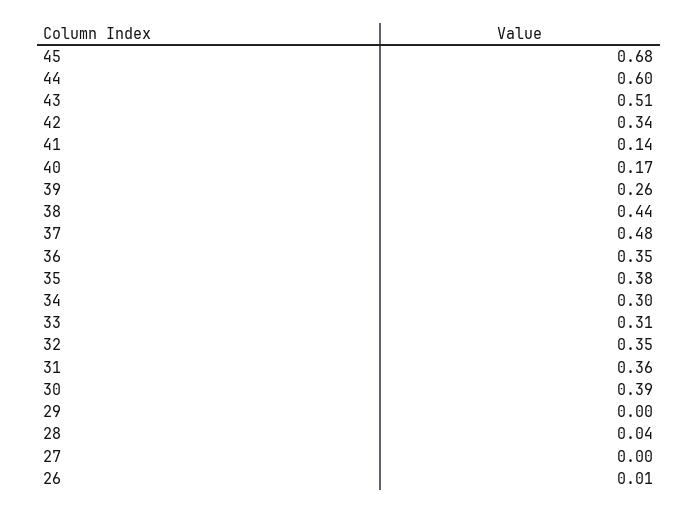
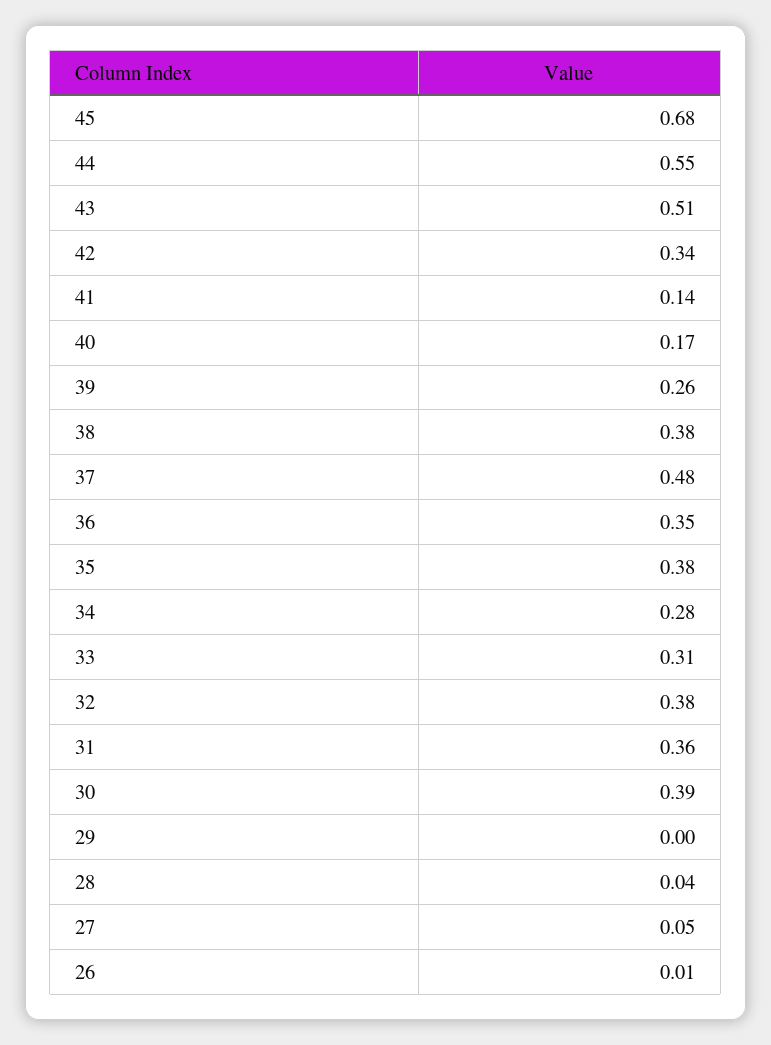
44: 0.6 -> 0.55
38: 0.44 -> 0.38
34: 0.3 -> 0.28
32: 0.35 -> 0.38
27: 0 -> 0.05

